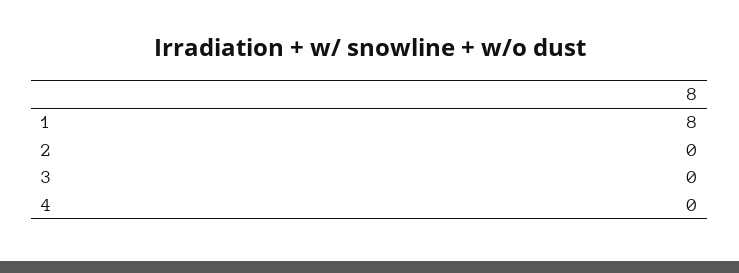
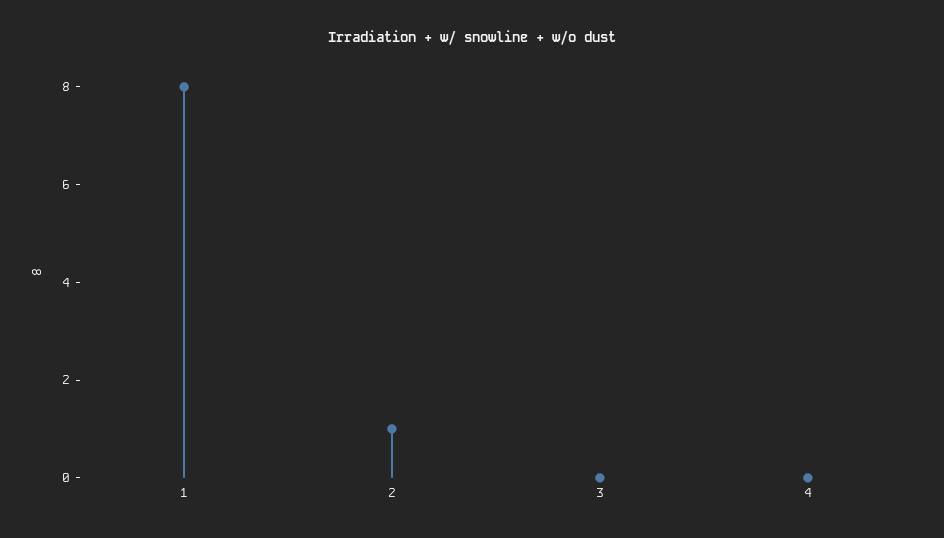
2: 0 -> 1

